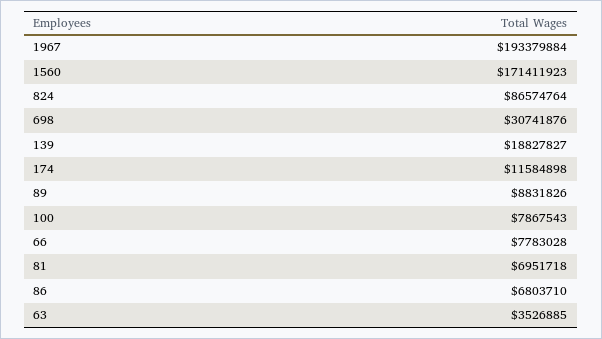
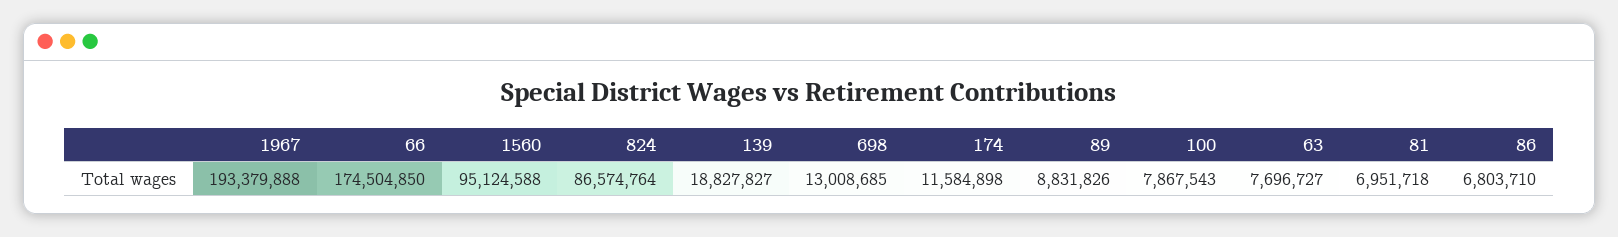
1967: 193379884 -> 193379888
1560: 171411923 -> 95124588
698: 30741876 -> 13008685
66: 7783028 -> 174504850
63: 3526885 -> 7696727

